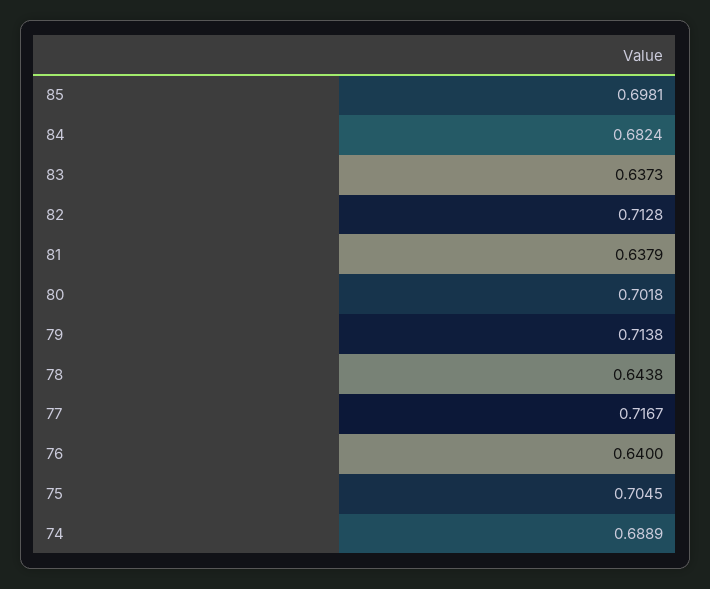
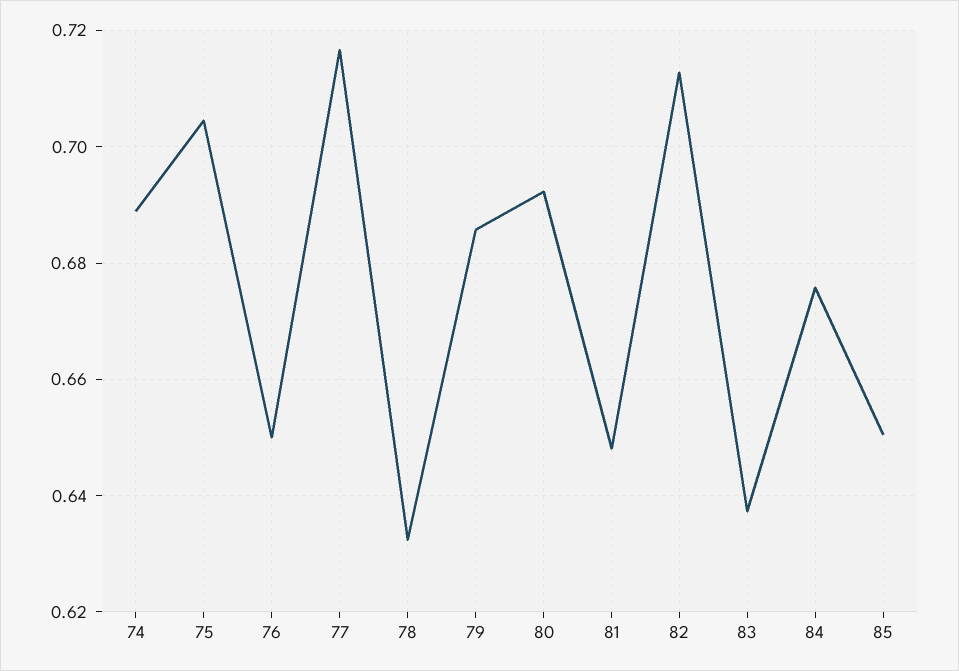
85: 0.6981 -> 0.65
84: 0.6824 -> 0.676
81: 0.6379 -> 0.648
80: 0.7018 -> 0.692
79: 0.7138 -> 0.686
78: 0.6438 -> 0.632
76: 0.64 -> 0.65

